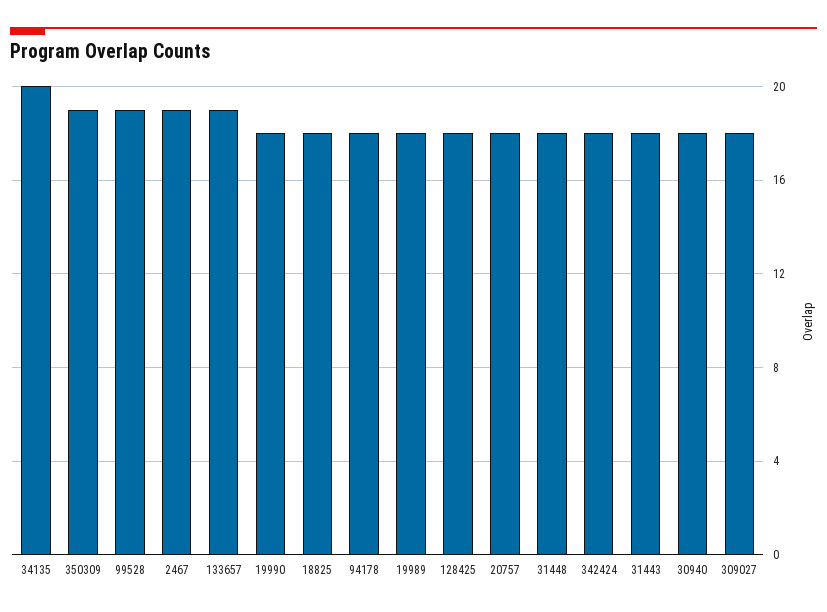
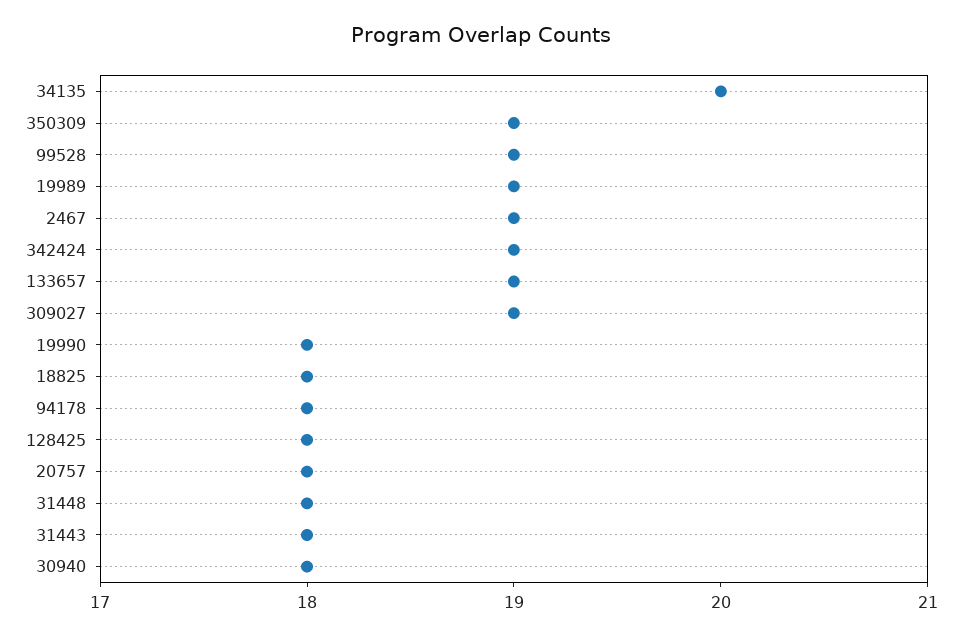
19989: 18 -> 19
342424: 18 -> 19
309027: 18 -> 19

